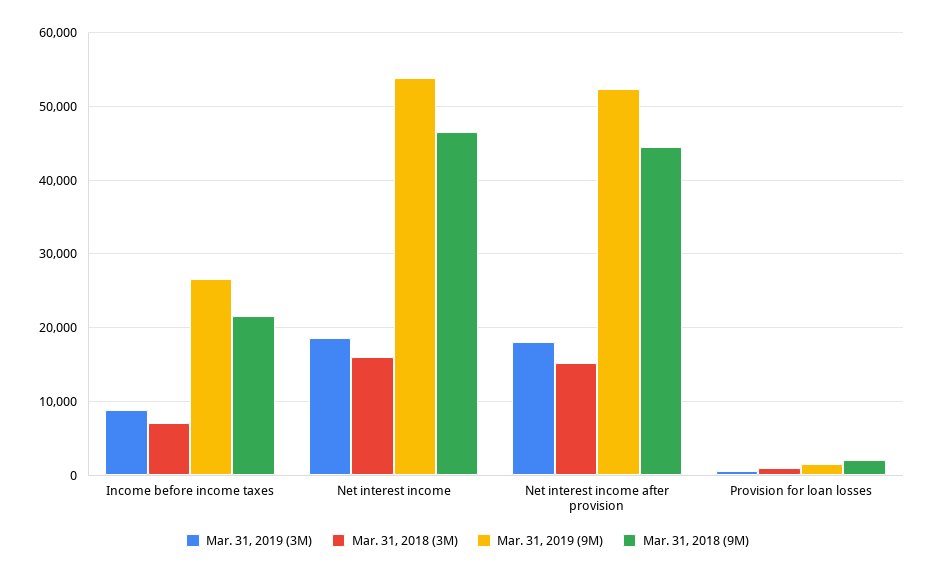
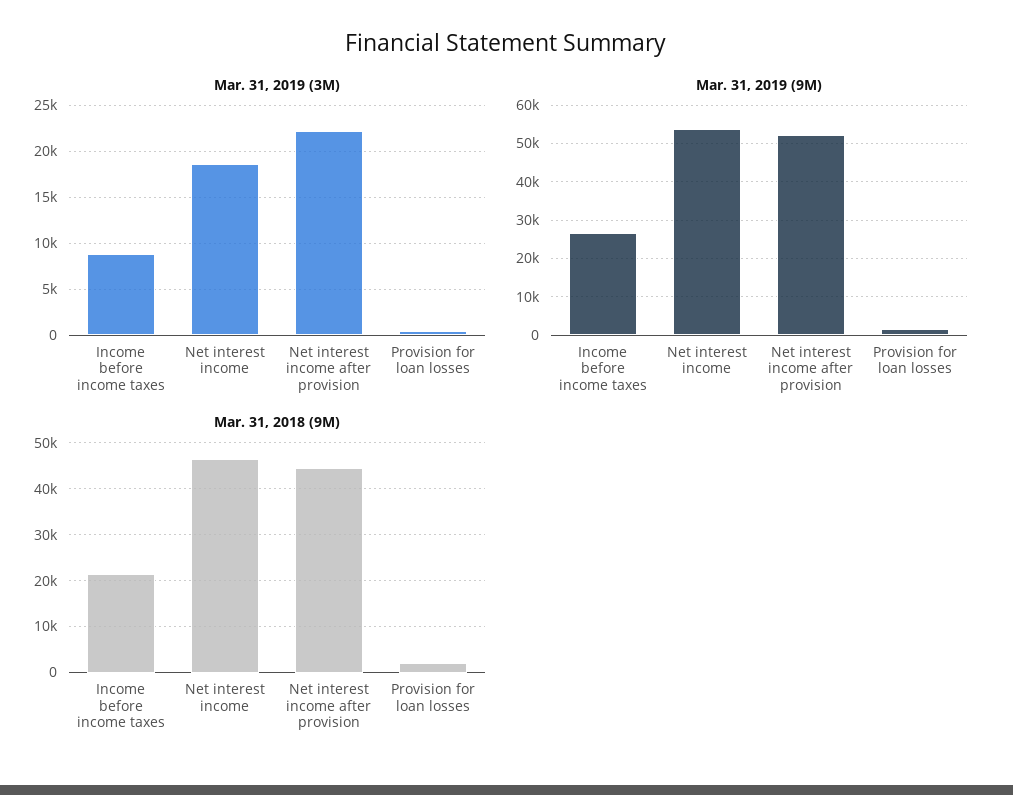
Mar. 31, 2018 (3M), Income before income taxes: 7000 -> none
Mar. 31, 2018 (3M), Net interest income: 16000 -> none
Mar. 31, 2019 (3M), Net interest income after provision: 18000 -> 22000
Mar. 31, 2018 (3M), Net interest income after provision: 15000 -> none
Mar. 31, 2018 (3M), Provision for loan losses: 1000 -> none

